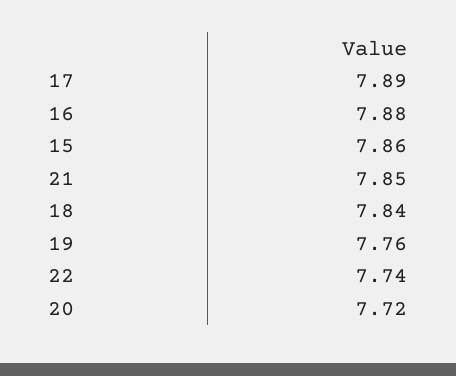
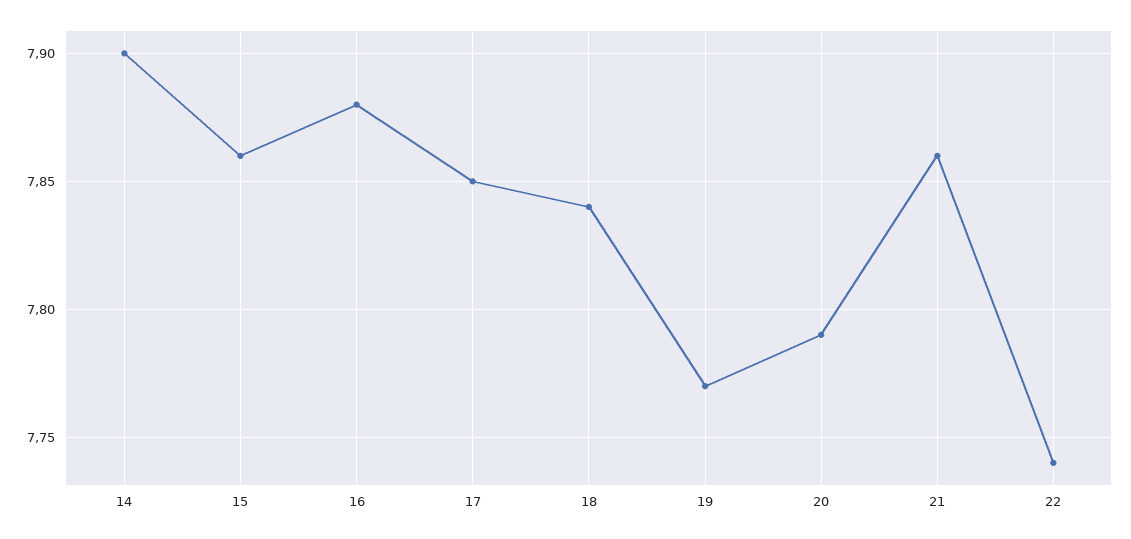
17: 7.89 -> 7.85
21: 7.85 -> 7.86
19: 7.76 -> 7.77
20: 7.72 -> 7.79
14: none -> 7.9

